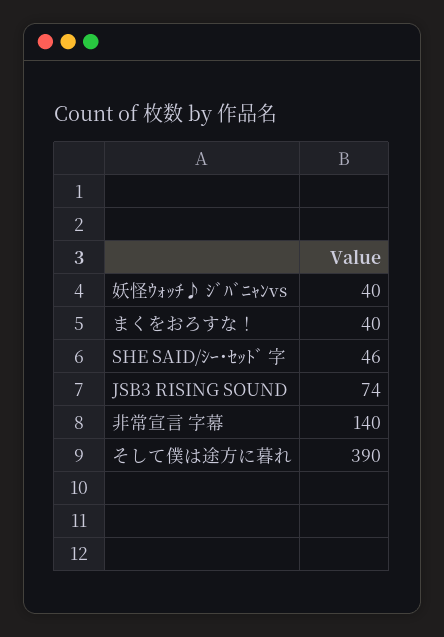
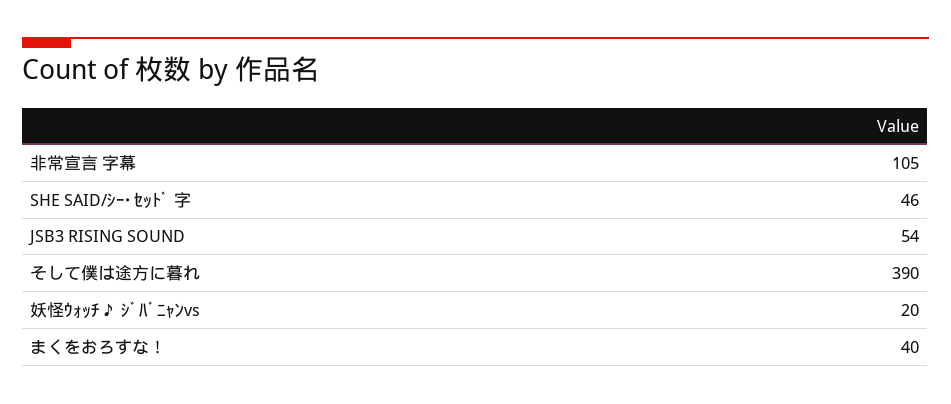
妖怪ｳｫｯﾁ♪ ｼﾞﾊﾞﾆｬﾝvs: 40 -> 20
JSB3 RISING SOUND: 74 -> 54
非常宣言 字幕: 140 -> 105

